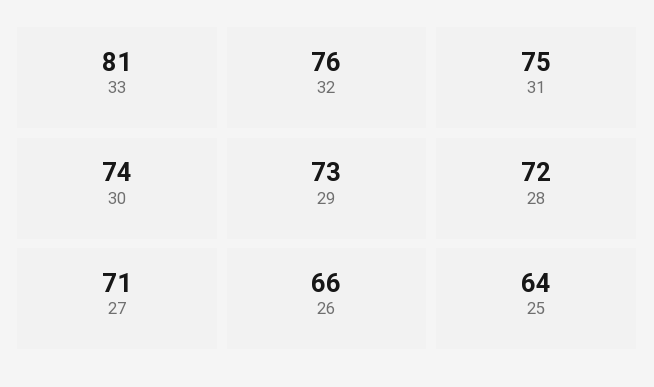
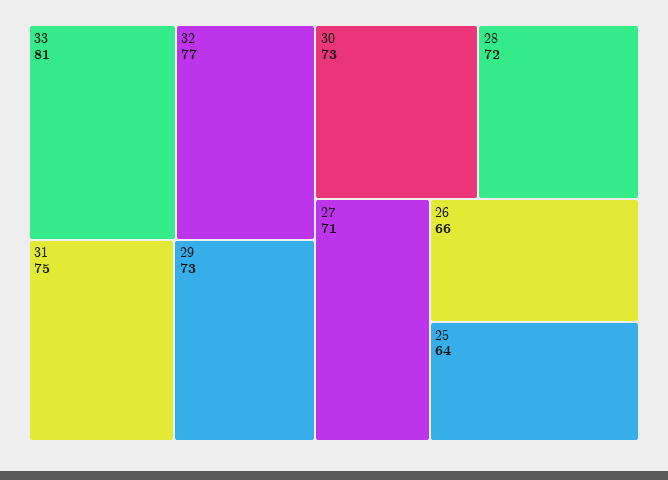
32: 76 -> 77
30: 74 -> 73

